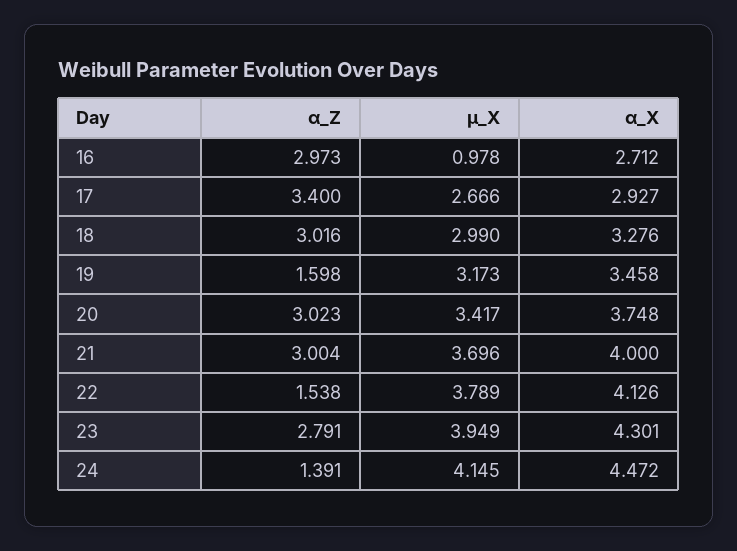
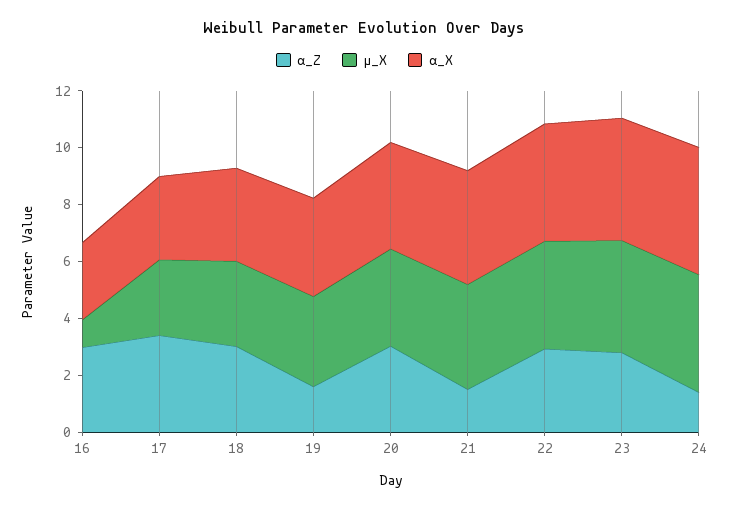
α_Z, 21: 3.004 -> 1.5
α_Z, 22: 1.538 -> 3

